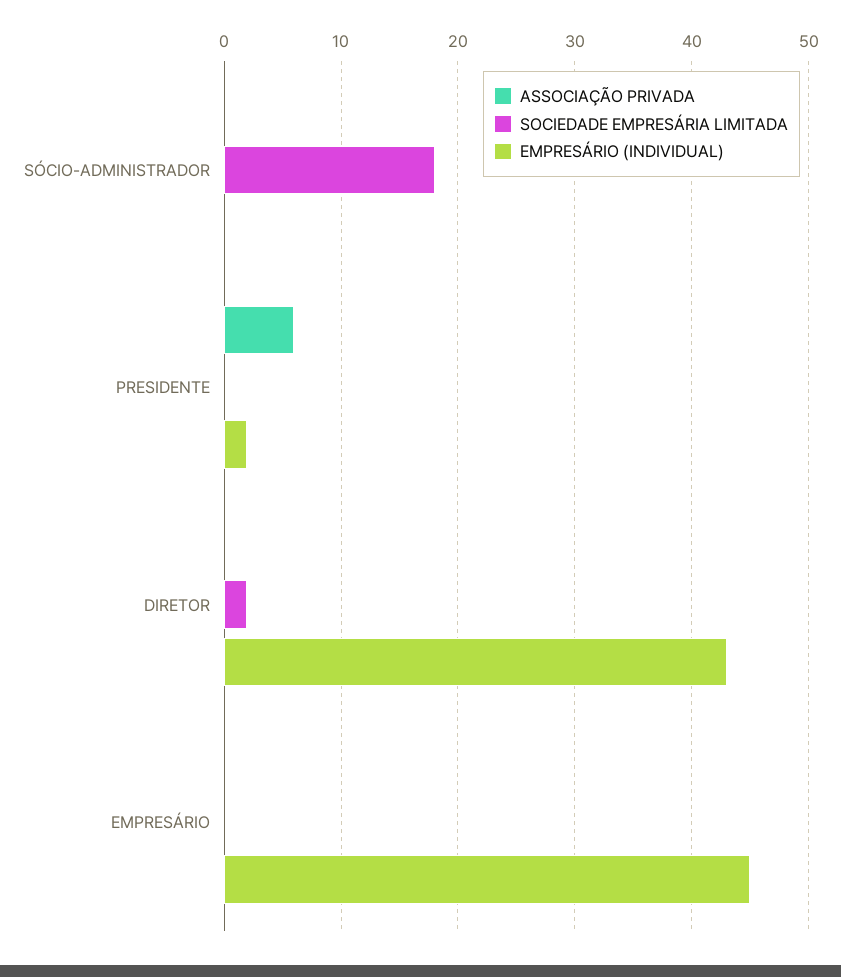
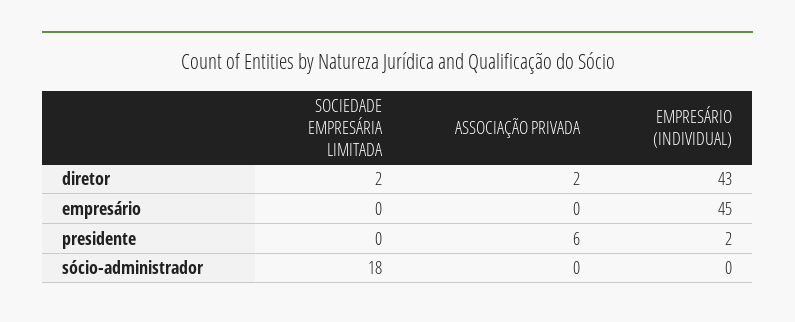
ASSOCIAÇÃO PRIVADA, DIRETOR: 0 -> 2

